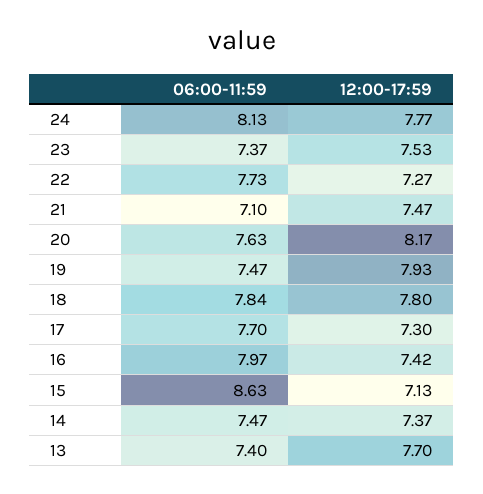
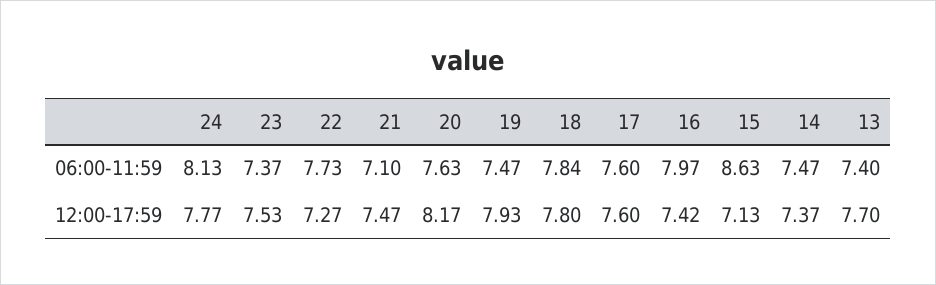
06:00-11:59, 17: 7.7 -> 7.6
12:00-17:59, 17: 7.3 -> 7.6

